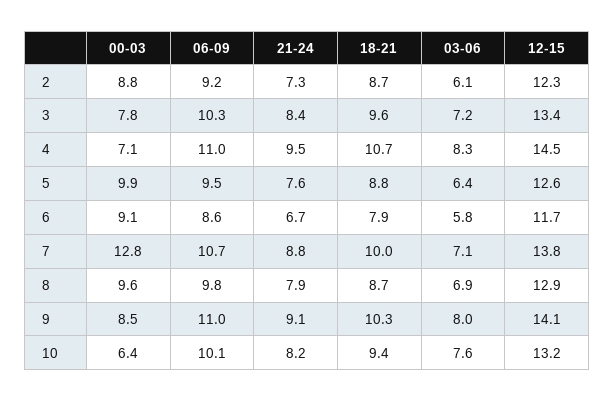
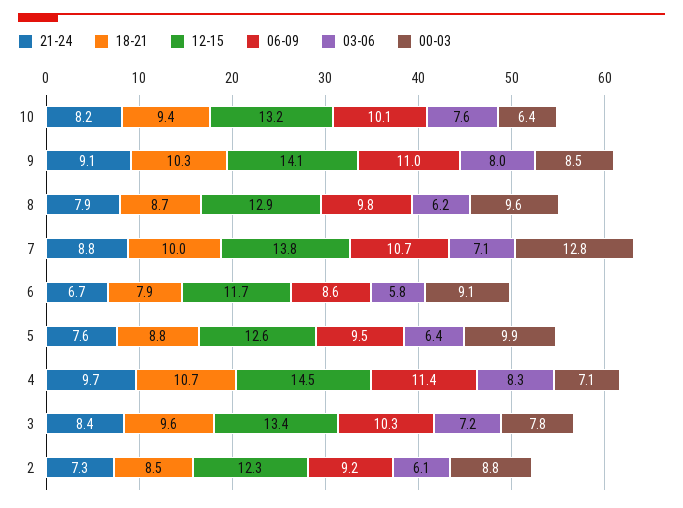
18-21, 2: 8.7 -> 8.5
06-09, 4: 11 -> 11.4
21-24, 4: 9.5 -> 9.7
03-06, 8: 6.9 -> 6.2

